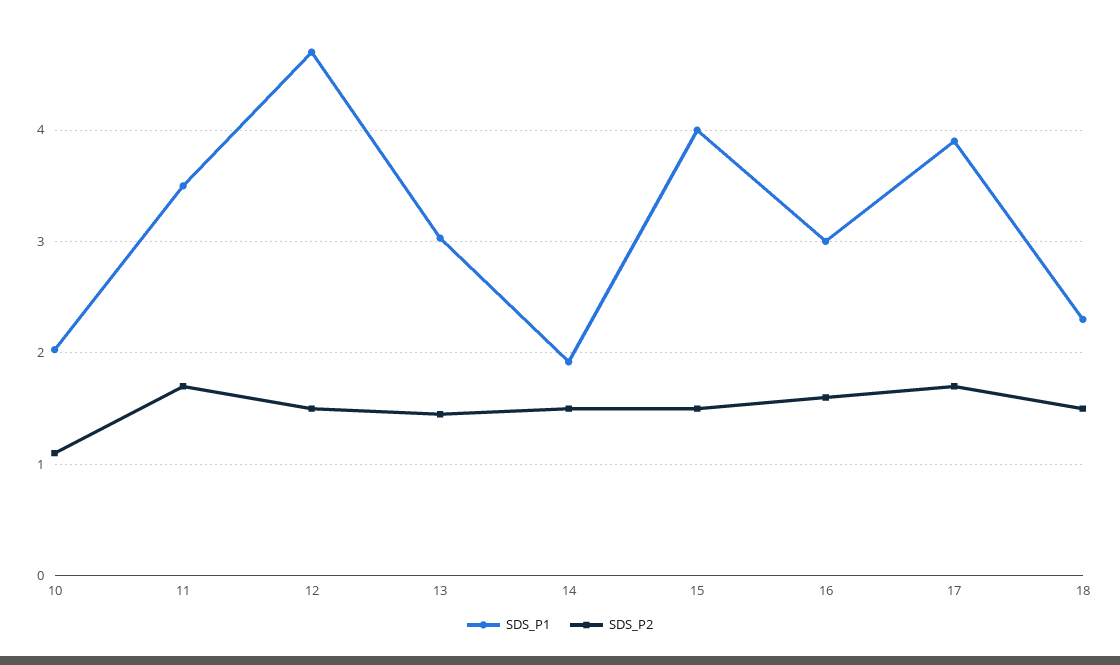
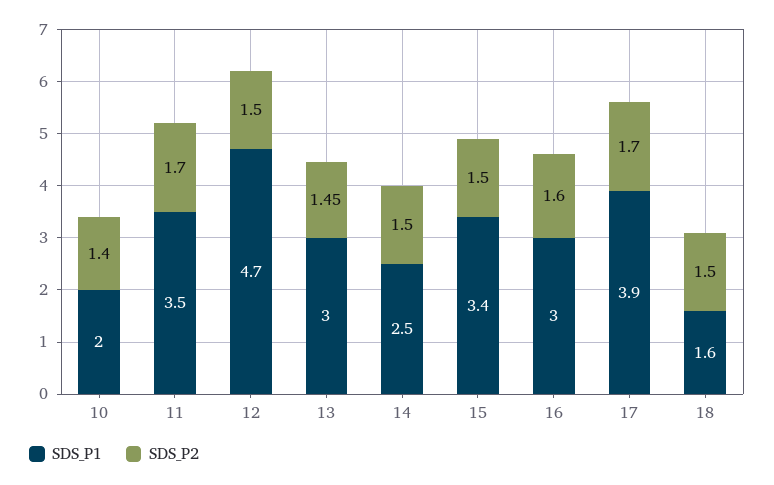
SDS_P2, 10: 1.1 -> 1.4
SDS_P1, 14: 1.9 -> 2.5
SDS_P1, 15: 4 -> 3.4
SDS_P1, 18: 2.3 -> 1.6

